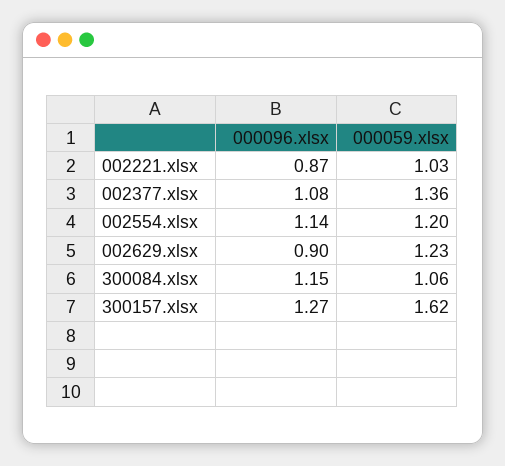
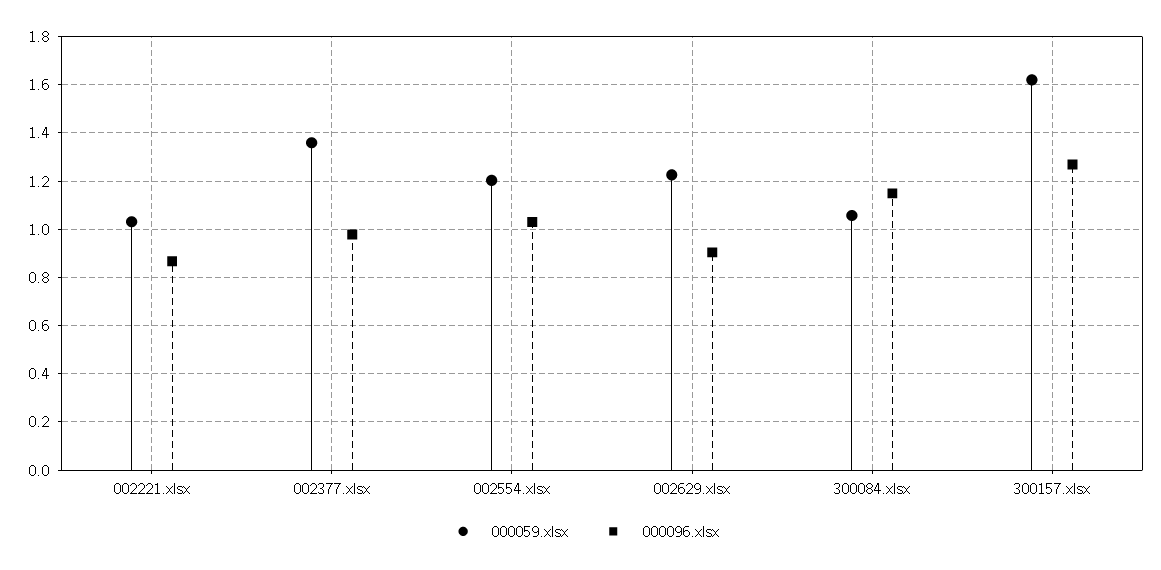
000096.xlsx, 002377.xlsx: 1.08 -> 0.975
000096.xlsx, 002554.xlsx: 1.14 -> 1.025

